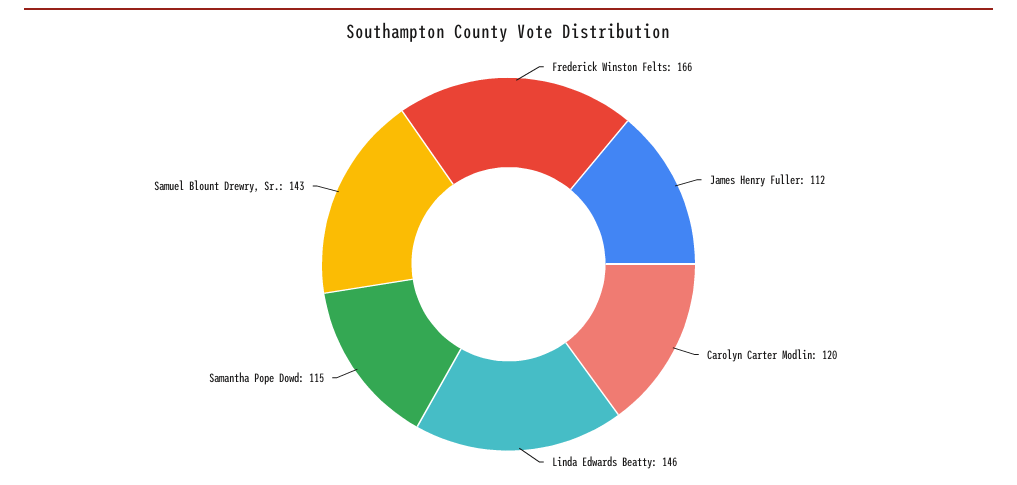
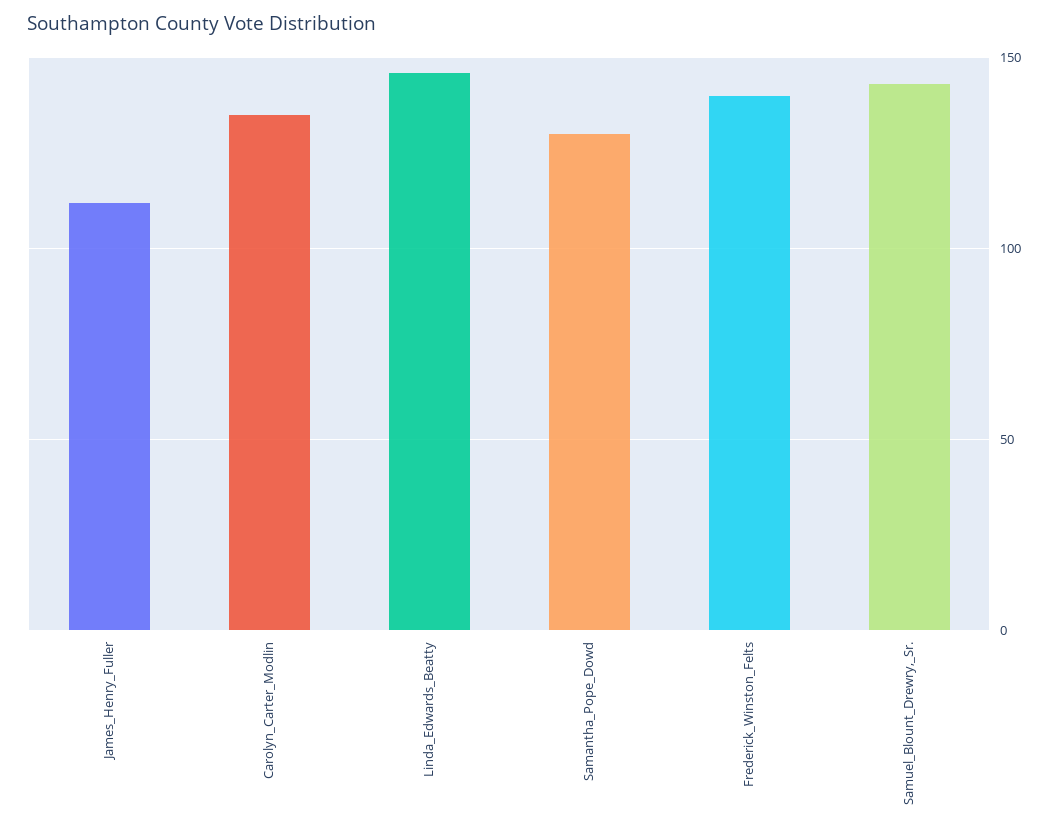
Frederick Winston Felts: 166 -> 140
Carolyn Carter Modlin: 120 -> 135
Samantha Pope Dowd: 115 -> 130

